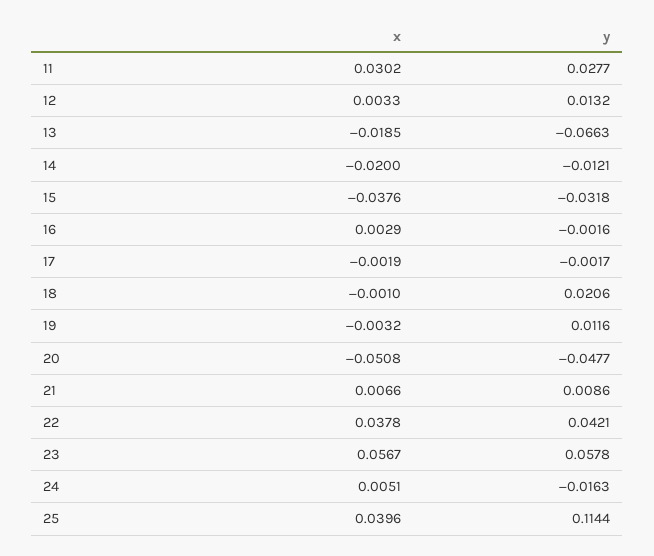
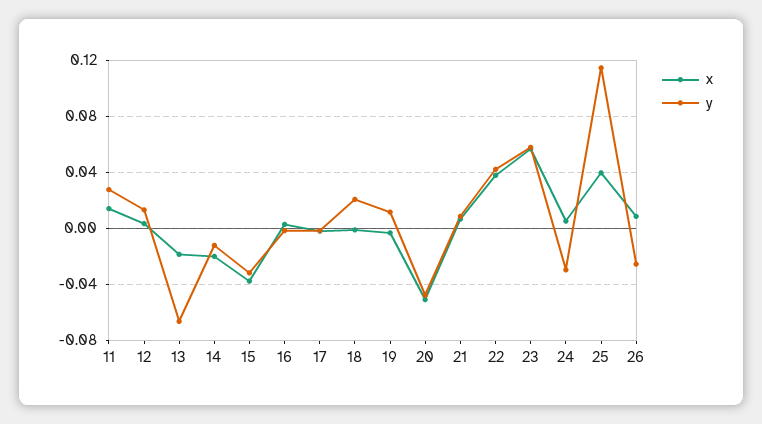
x, 11: 0.0302 -> 0.015
y, 24: -0.0163 -> -0.03
x, 26: none -> 0.01
y, 26: none -> -0.025

